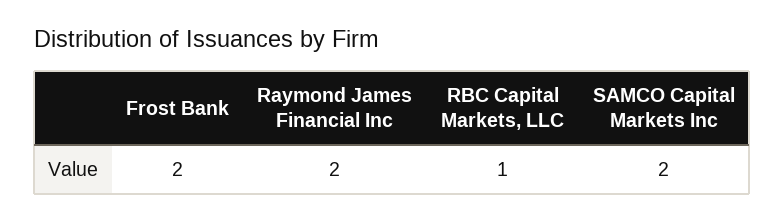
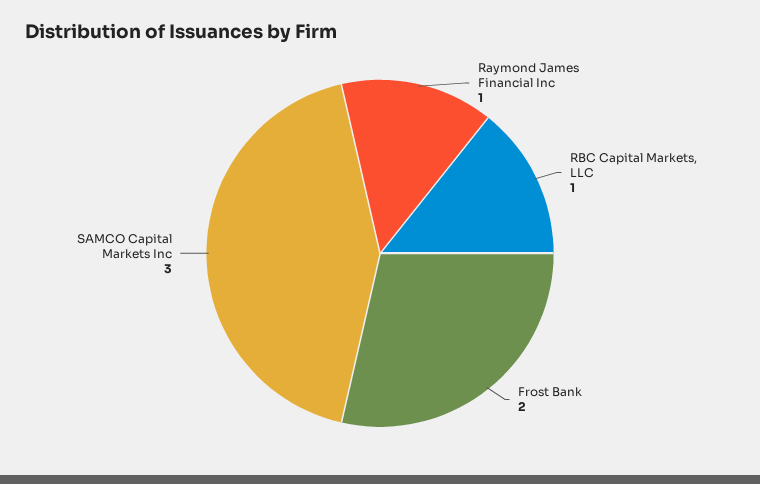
Raymond James Financial Inc: 2 -> 1
SAMCO Capital Markets Inc: 2 -> 3

